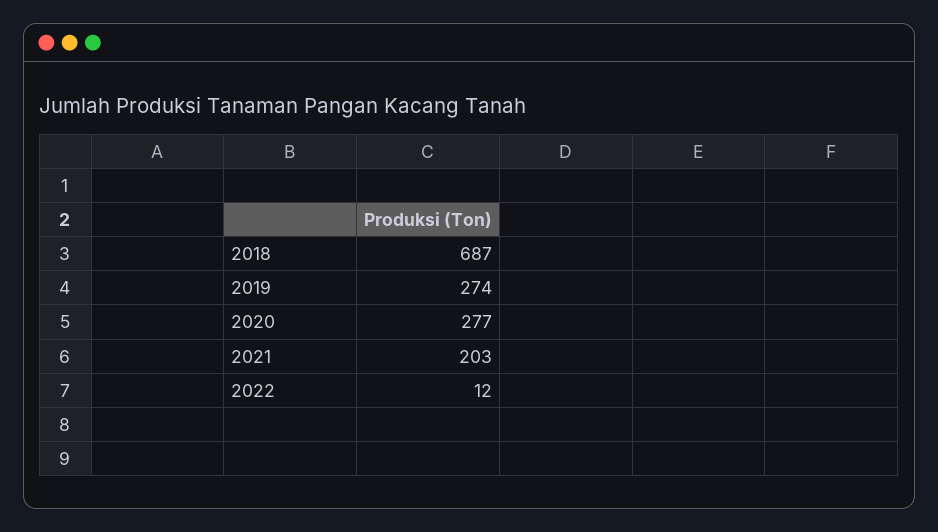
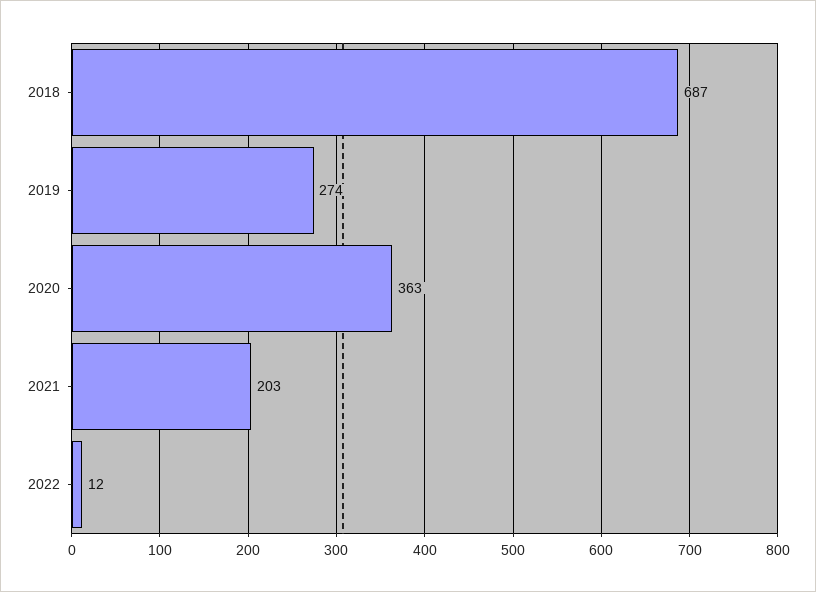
2020: 277 -> 363

